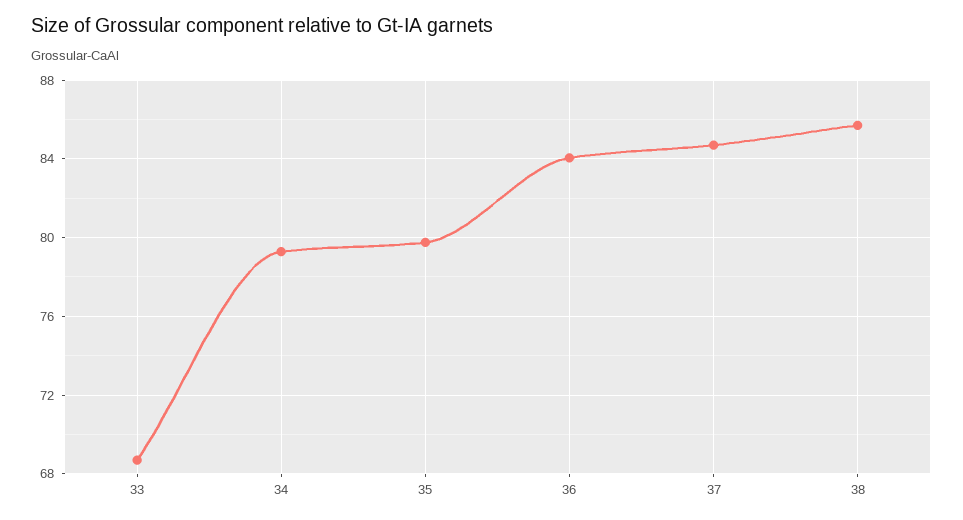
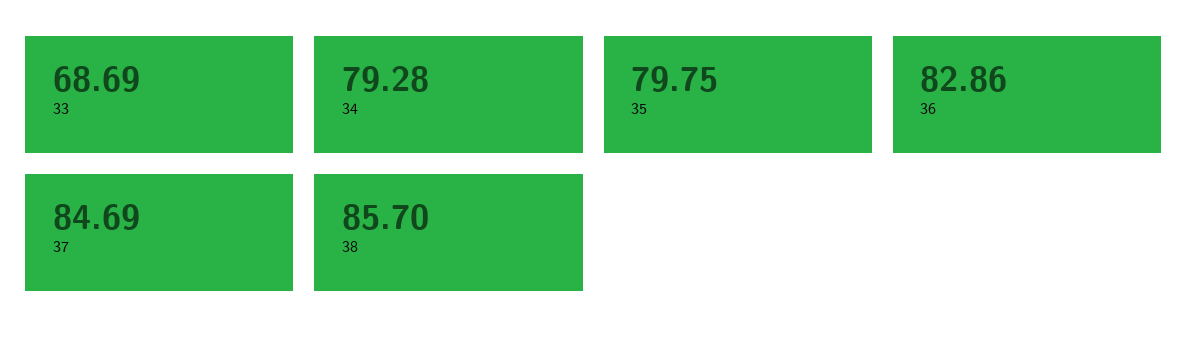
36: 84 -> 82.86

